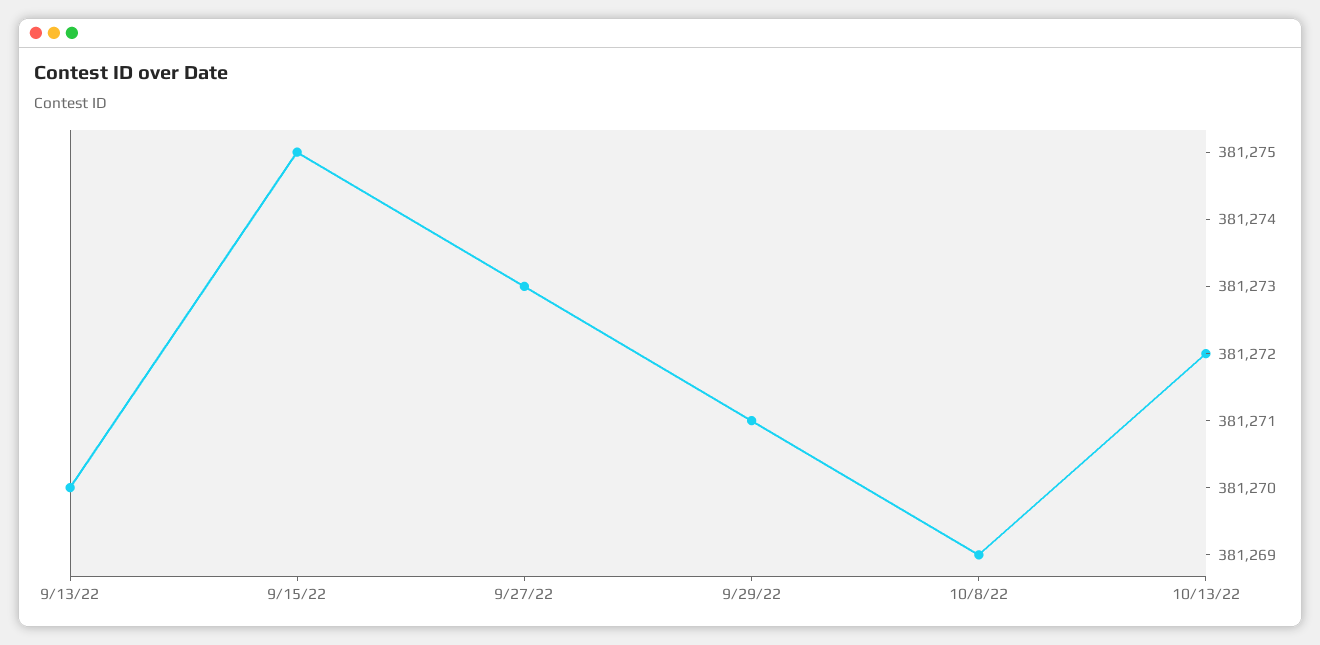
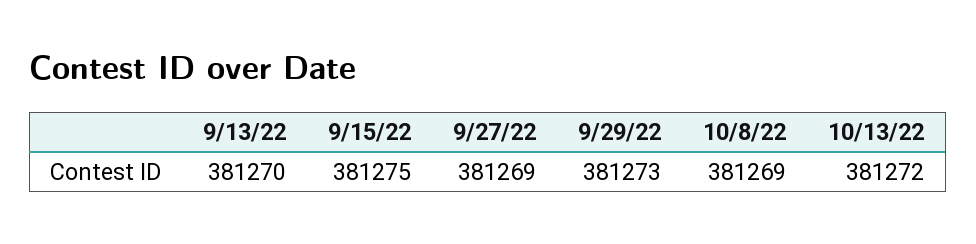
9/27/22: 381273 -> 381269
9/29/22: 381271 -> 381273

